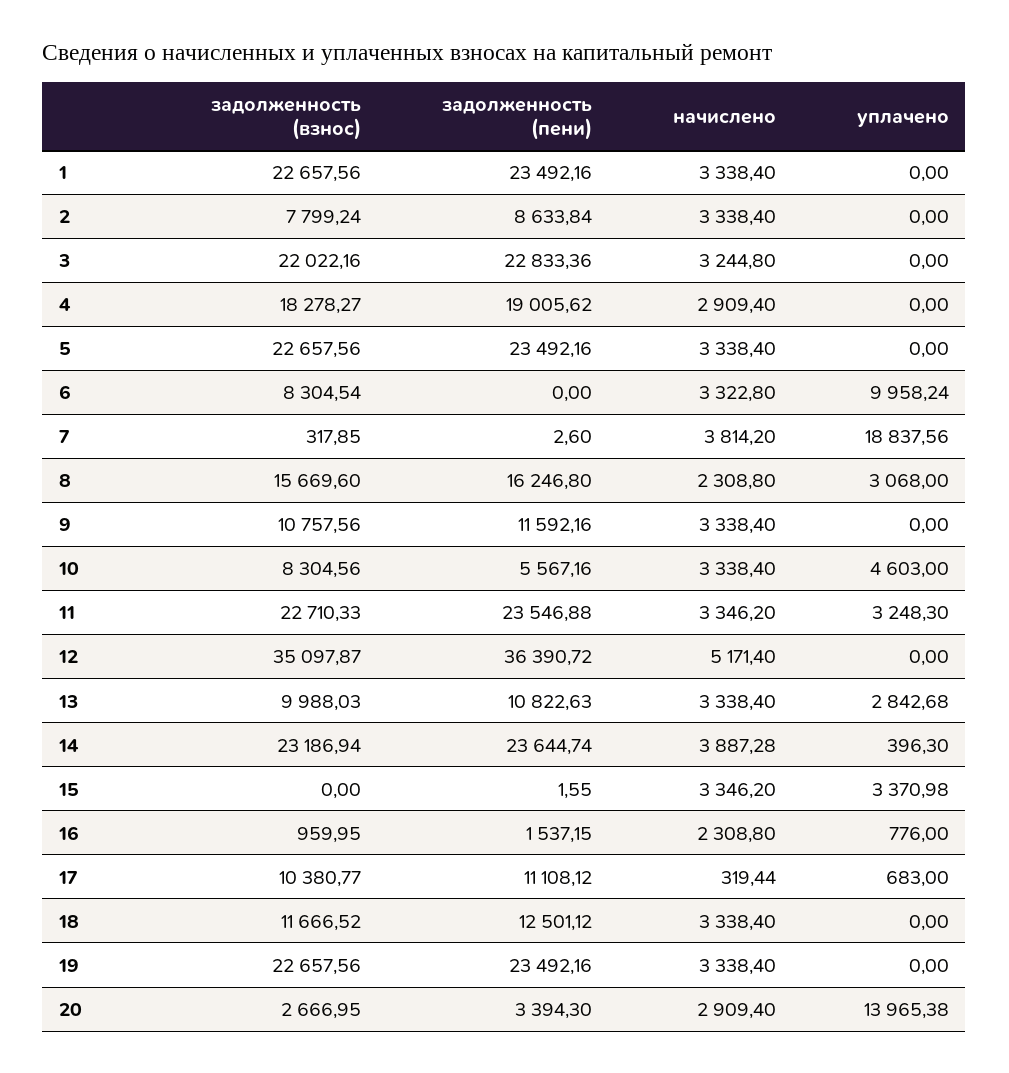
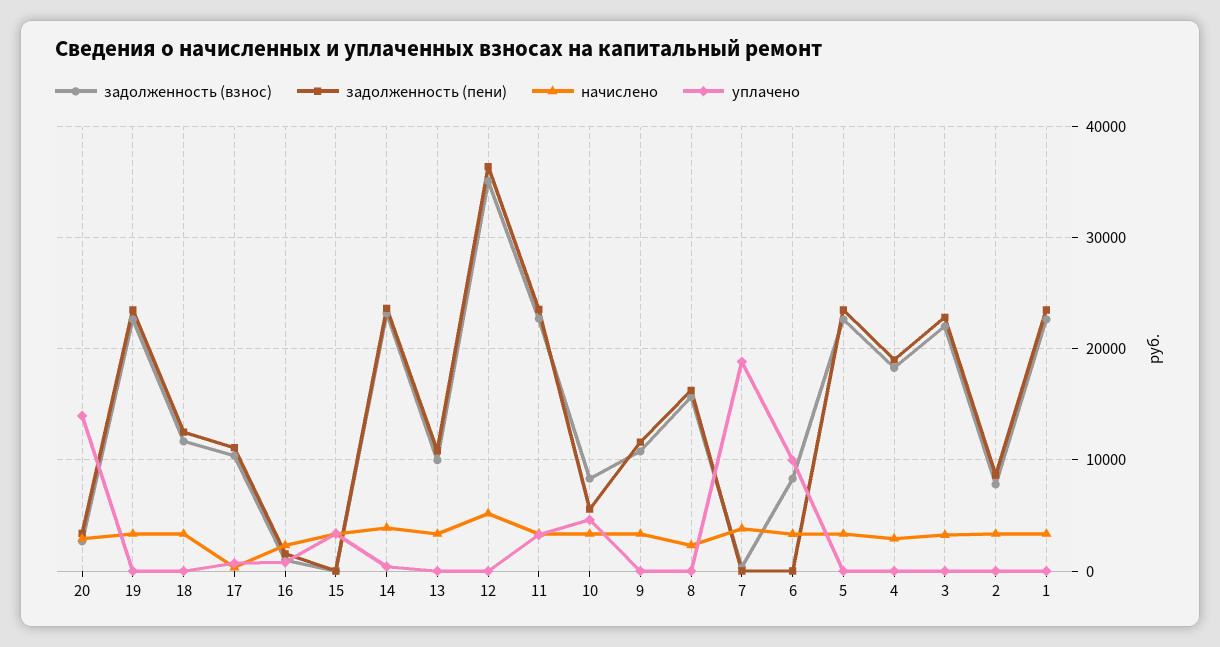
уплачено, 8: 3068 -> 0
уплачено, 13: 2842.68 -> 0

